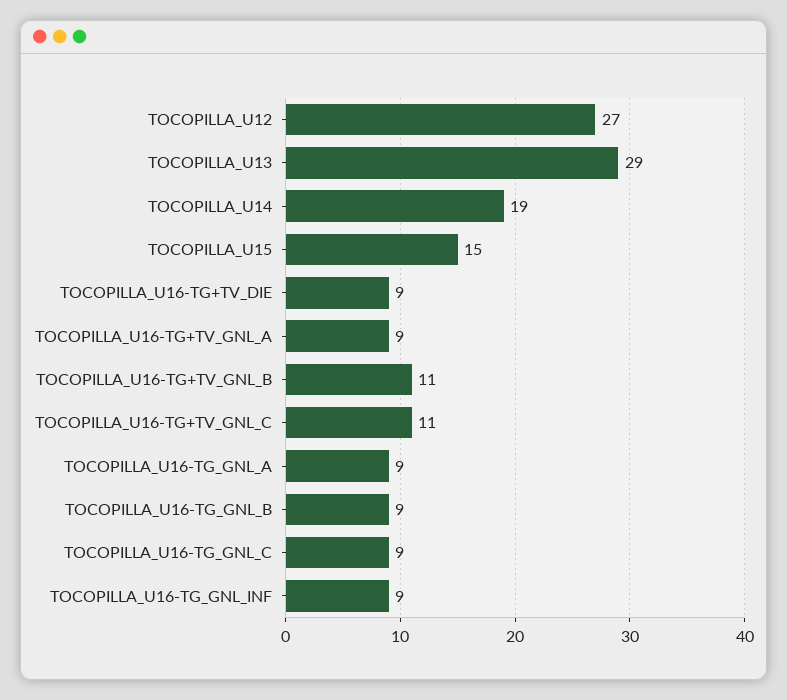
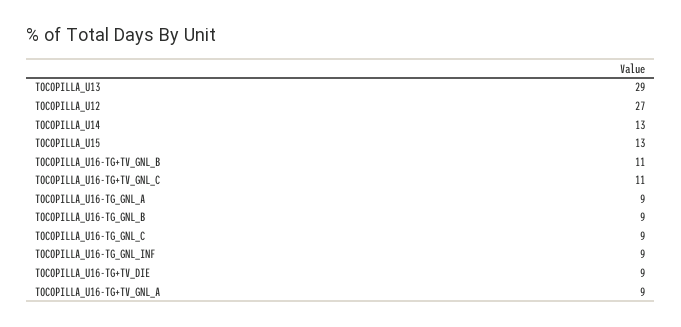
TOCOPILLA_U14: 19 -> 13
TOCOPILLA_U15: 15 -> 13

